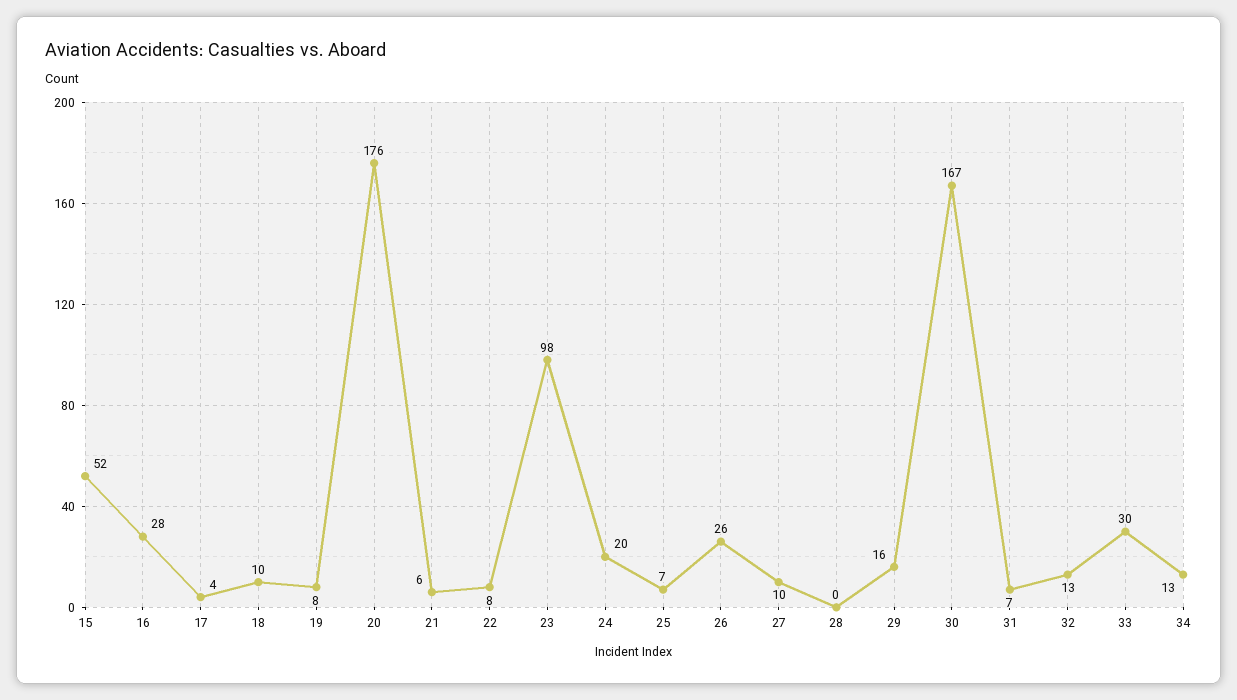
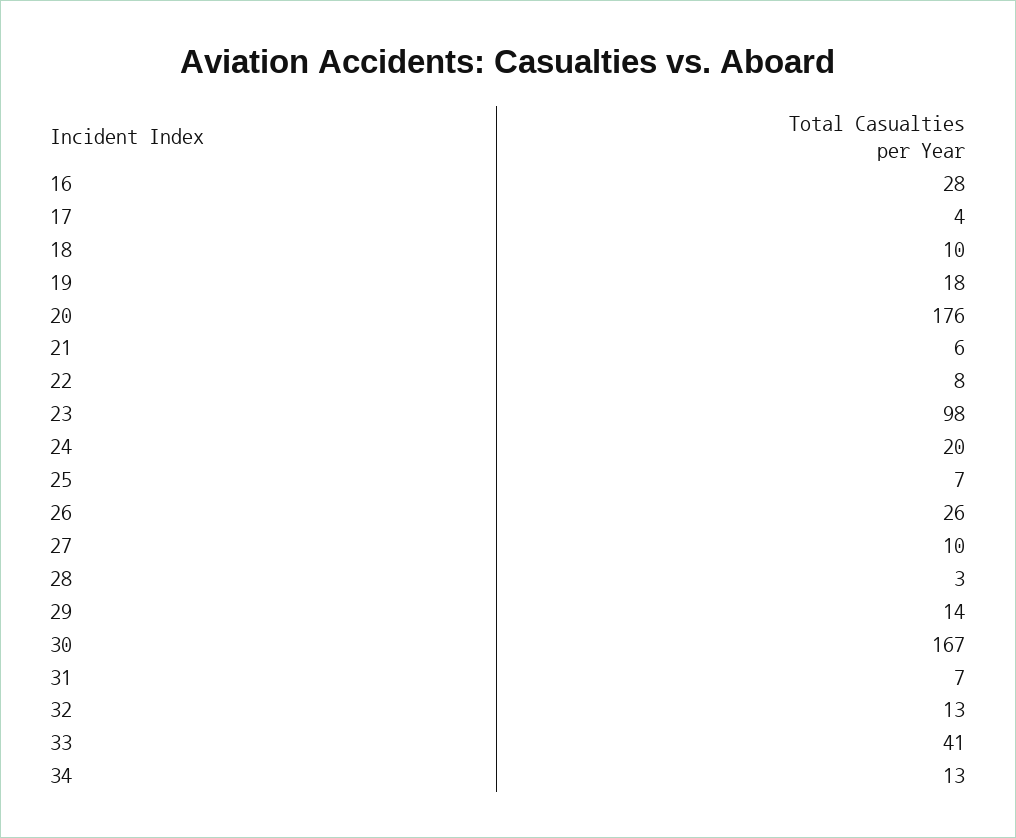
15: 52 -> none
19: 8 -> 18
28: 0 -> 3
29: 16 -> 14
33: 30 -> 41

